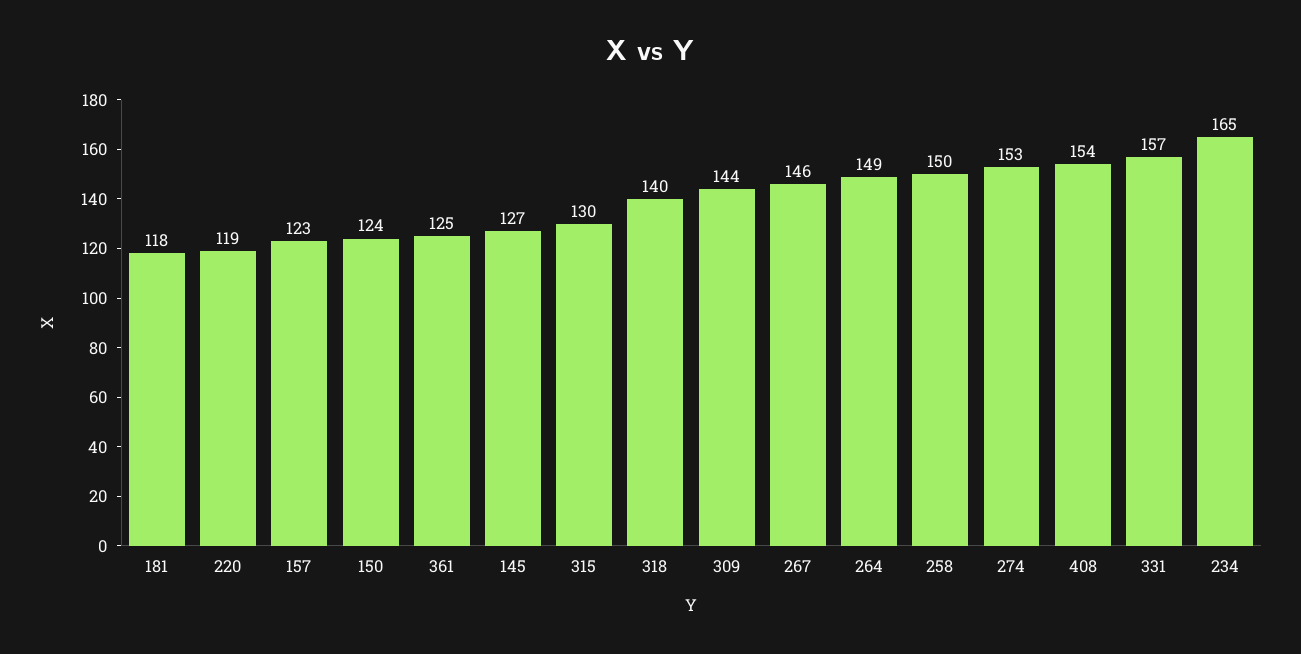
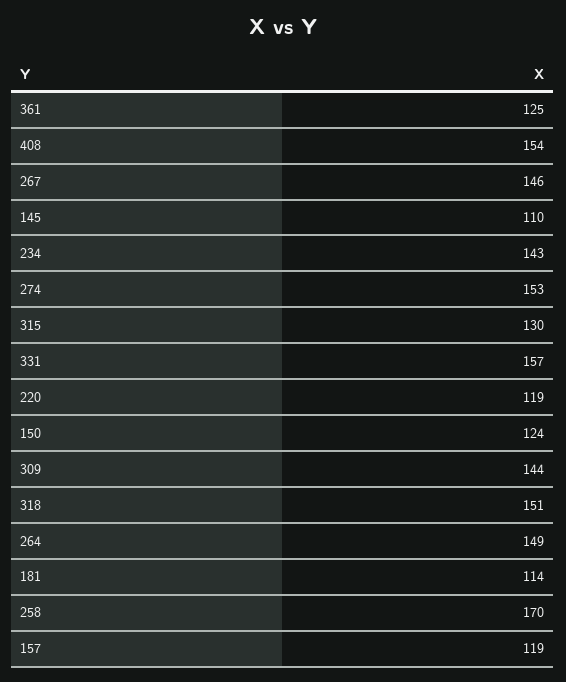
181: 118 -> 114
157: 123 -> 119
145: 127 -> 110
318: 140 -> 151
258: 150 -> 170
234: 165 -> 143

